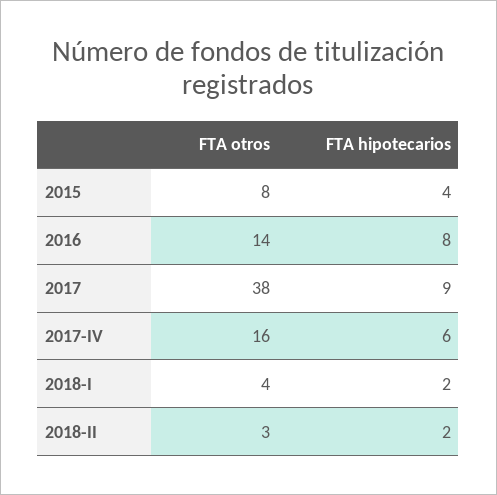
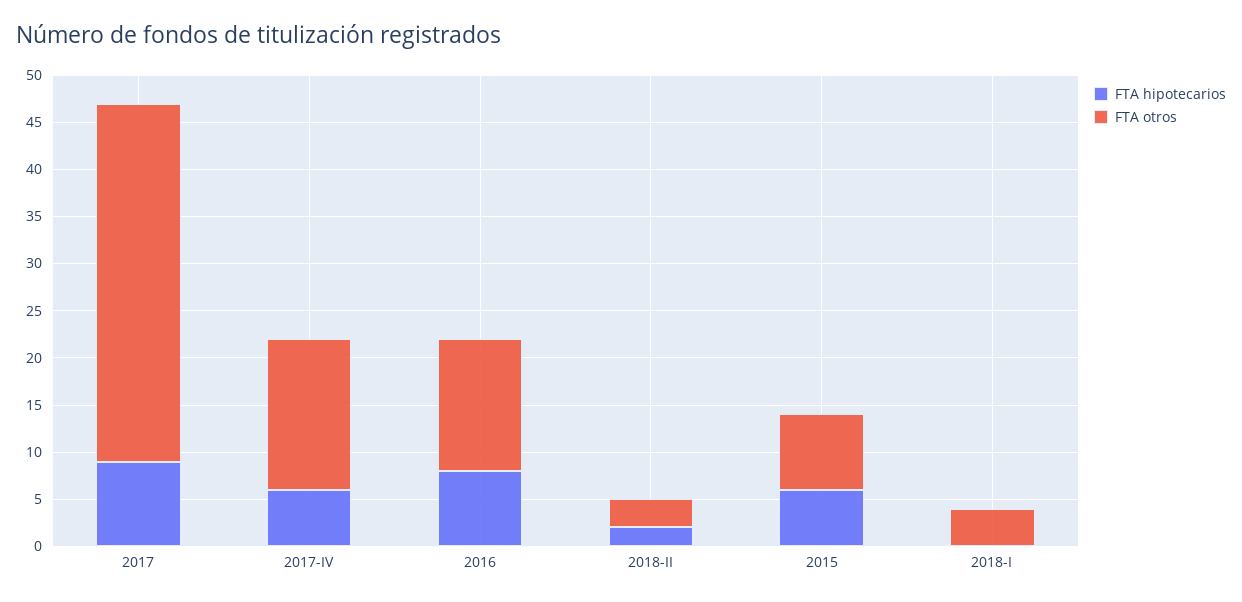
FTA hipotecarios, 2015: 4 -> 6
FTA hipotecarios, 2018-I: 2 -> 0

